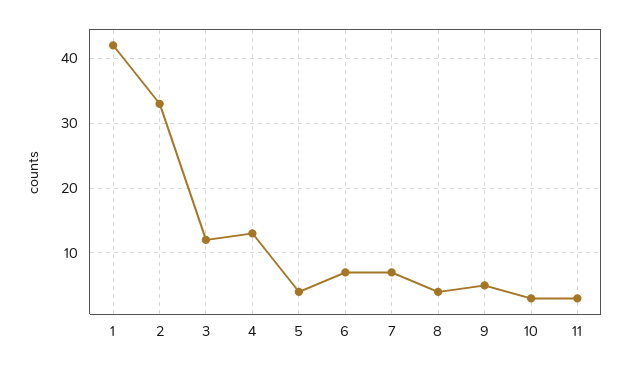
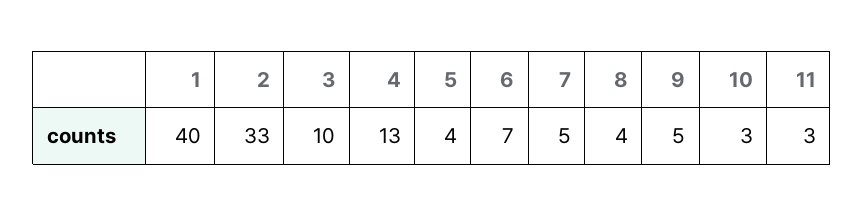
1: 42 -> 40
3: 12 -> 10
7: 7 -> 5

